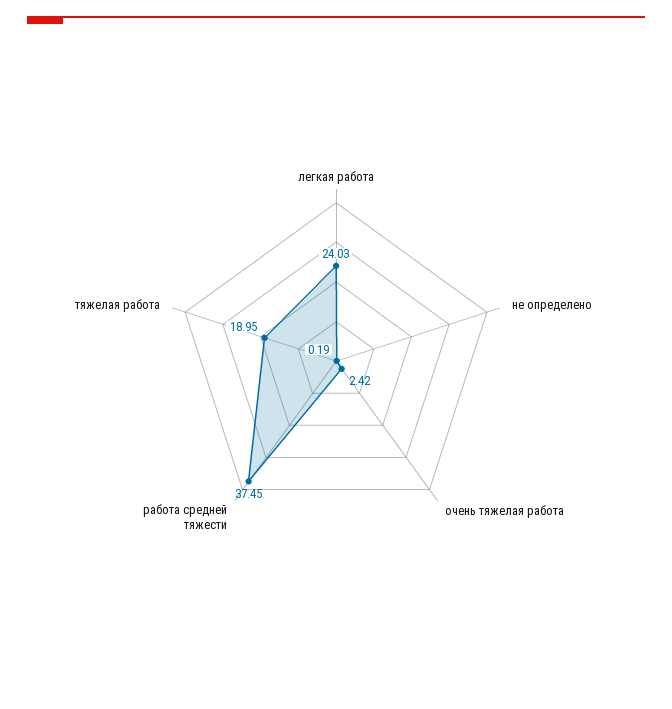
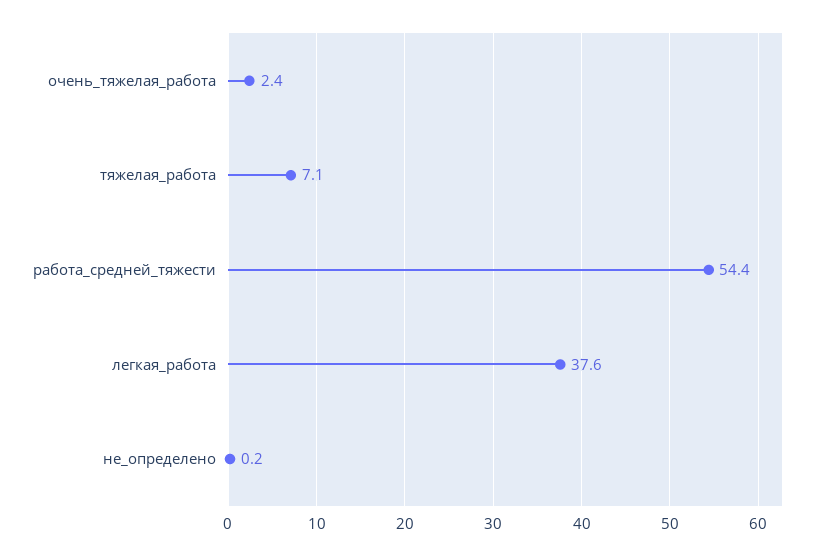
легкая работа: 24.03 -> 37.6
работа средней тяжести: 37.45 -> 54.4
тяжелая работа: 18.95 -> 7.1

